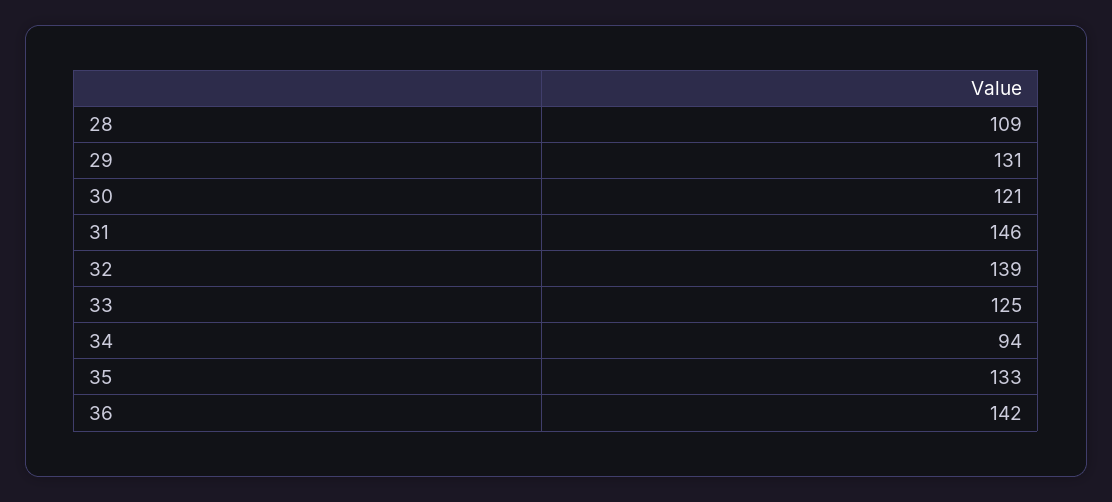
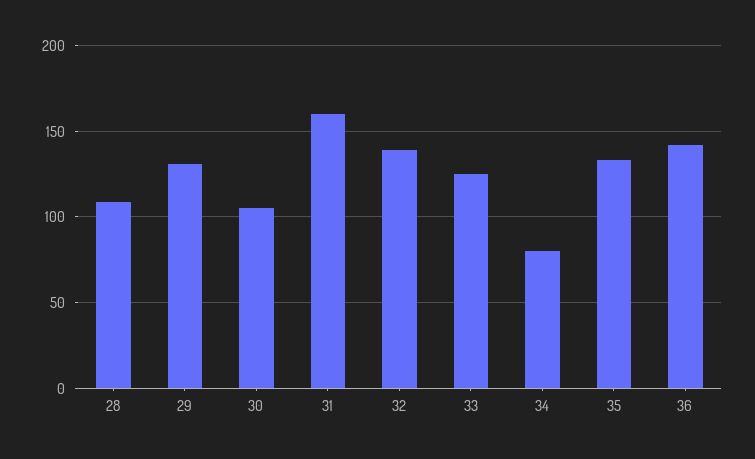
30: 121 -> 105
31: 146 -> 160
34: 94 -> 80

